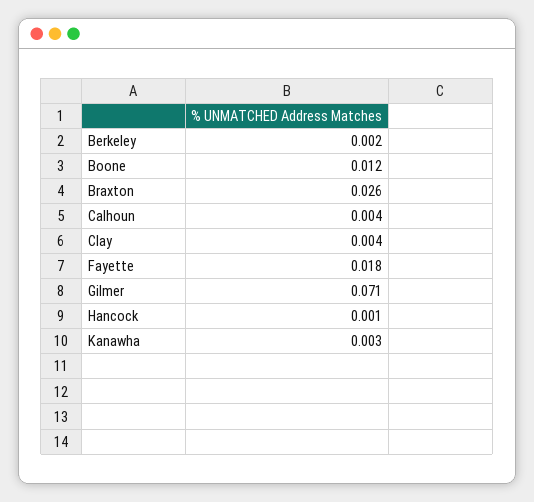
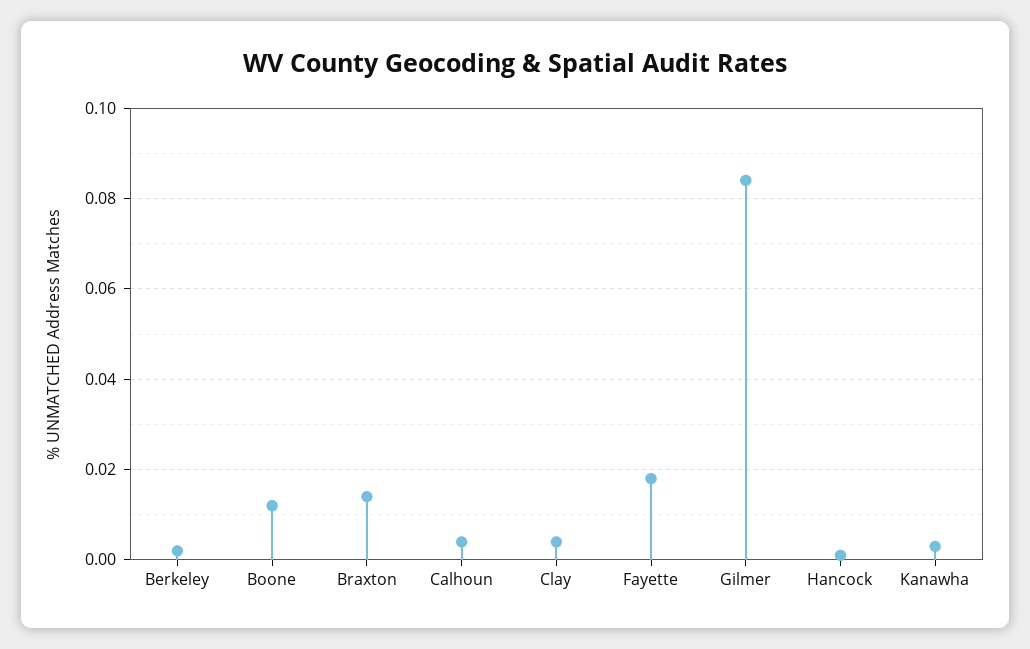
Braxton: 0.026 -> 0.015
Gilmer: 0.071 -> 0.085

